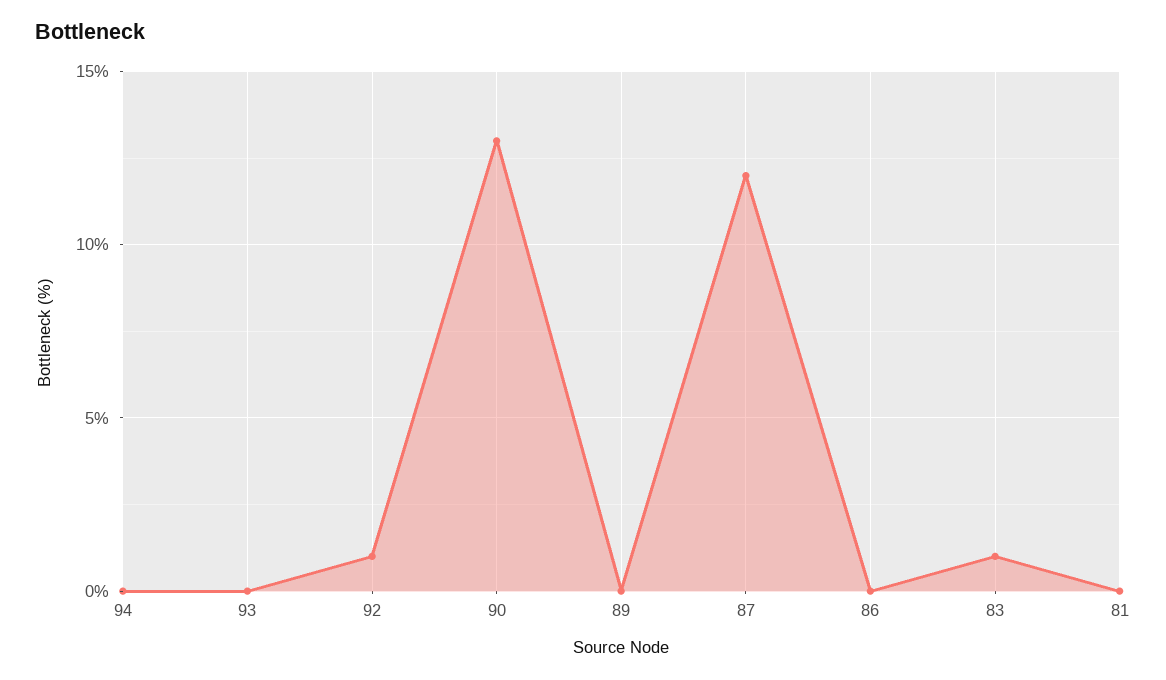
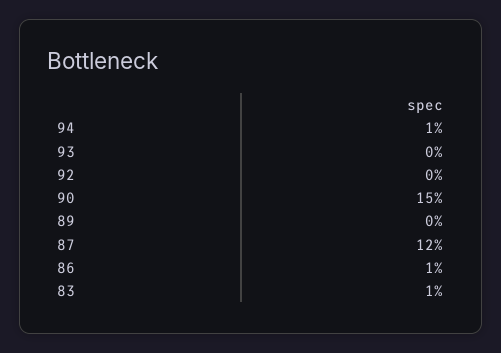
94: 0 -> 1
92: 1 -> 0
90: 13 -> 15
86: 0 -> 1
81: 0 -> none

